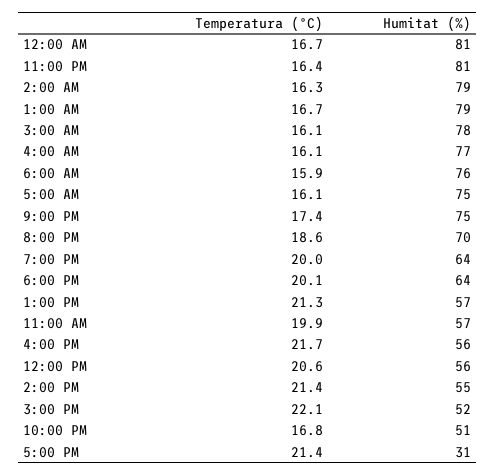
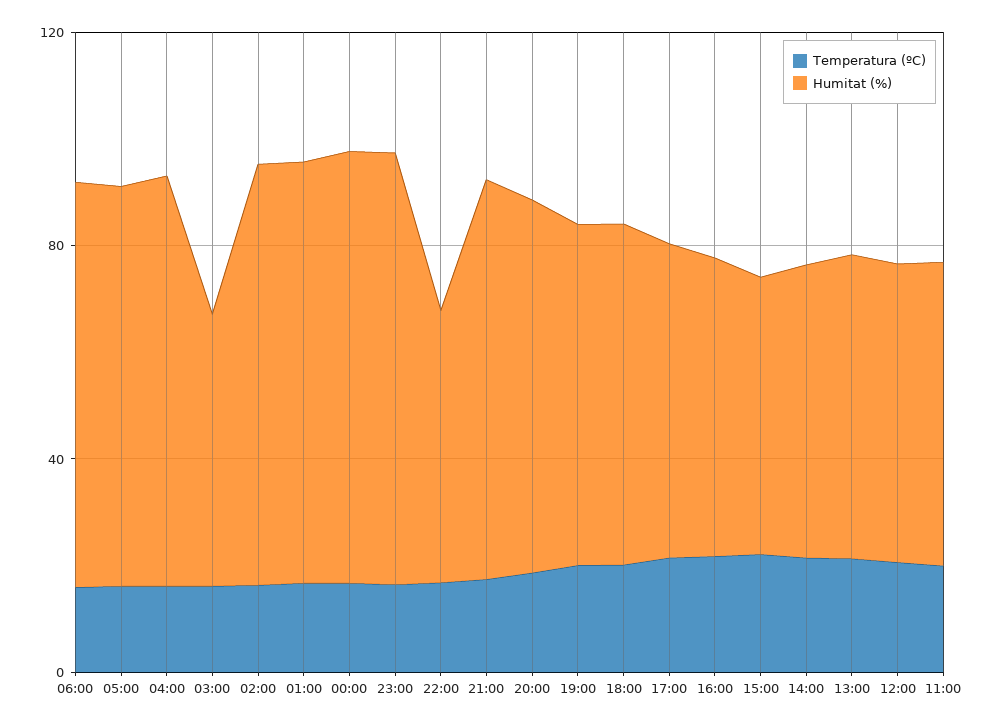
Humitat (%), 3:00 AM: 78 -> 50
Humitat (%), 5:00 PM: 31 -> 60

